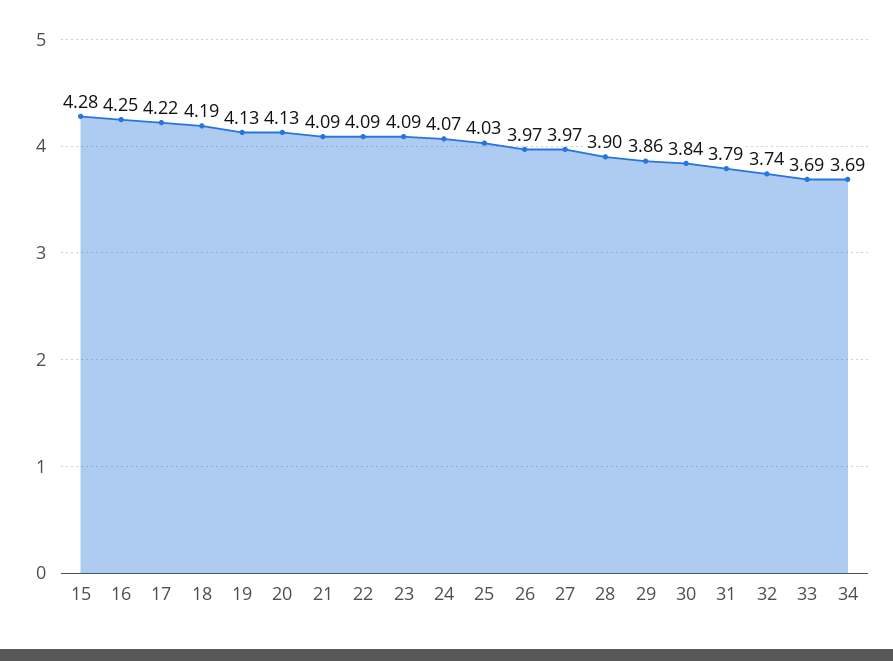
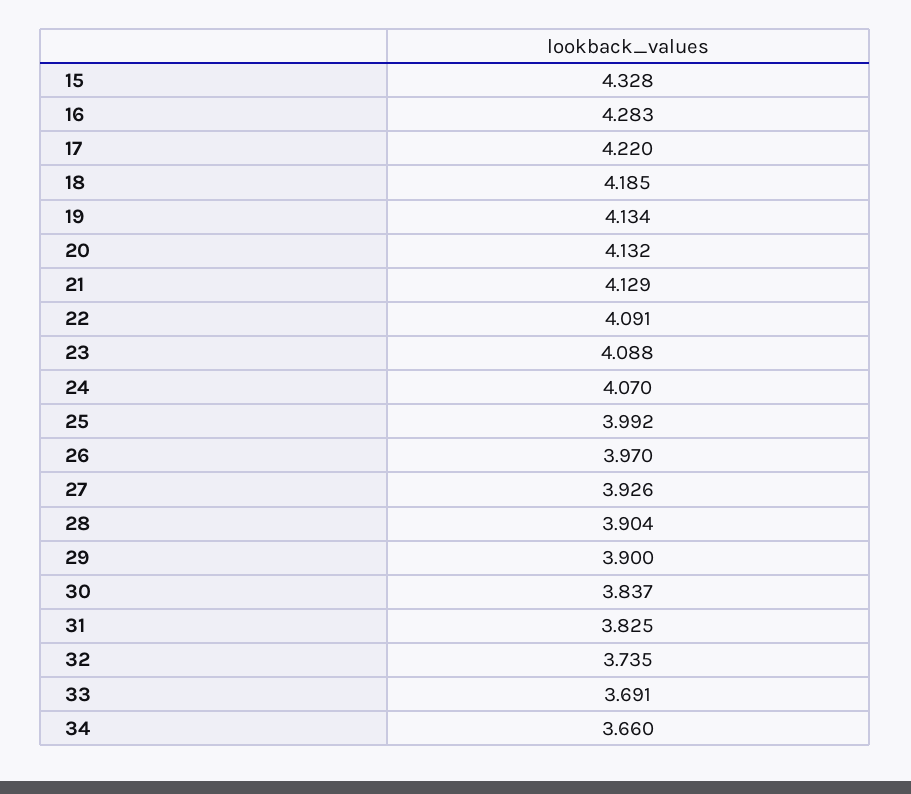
15: 4.28 -> 4.328
16: 4.25 -> 4.283
21: 4.09 -> 4.129
25: 4.03 -> 3.992
27: 3.97 -> 3.926
29: 3.86 -> 3.9
31: 3.79 -> 3.825
34: 3.69 -> 3.66

